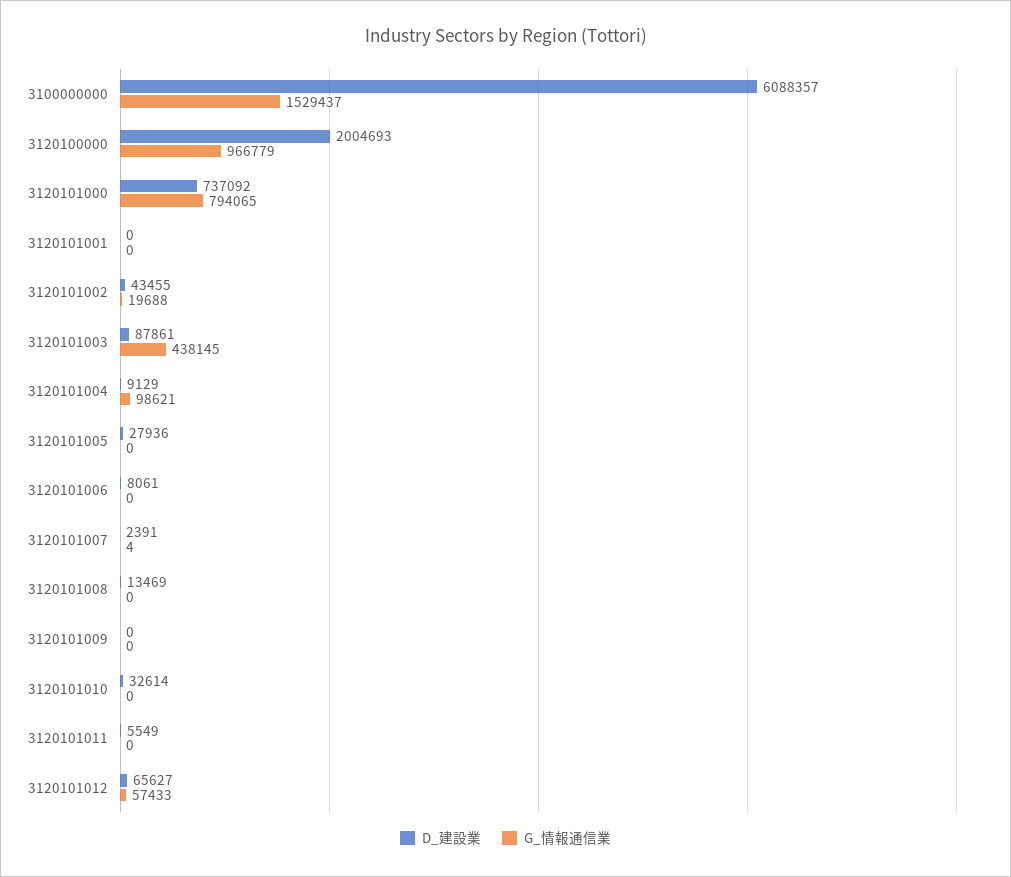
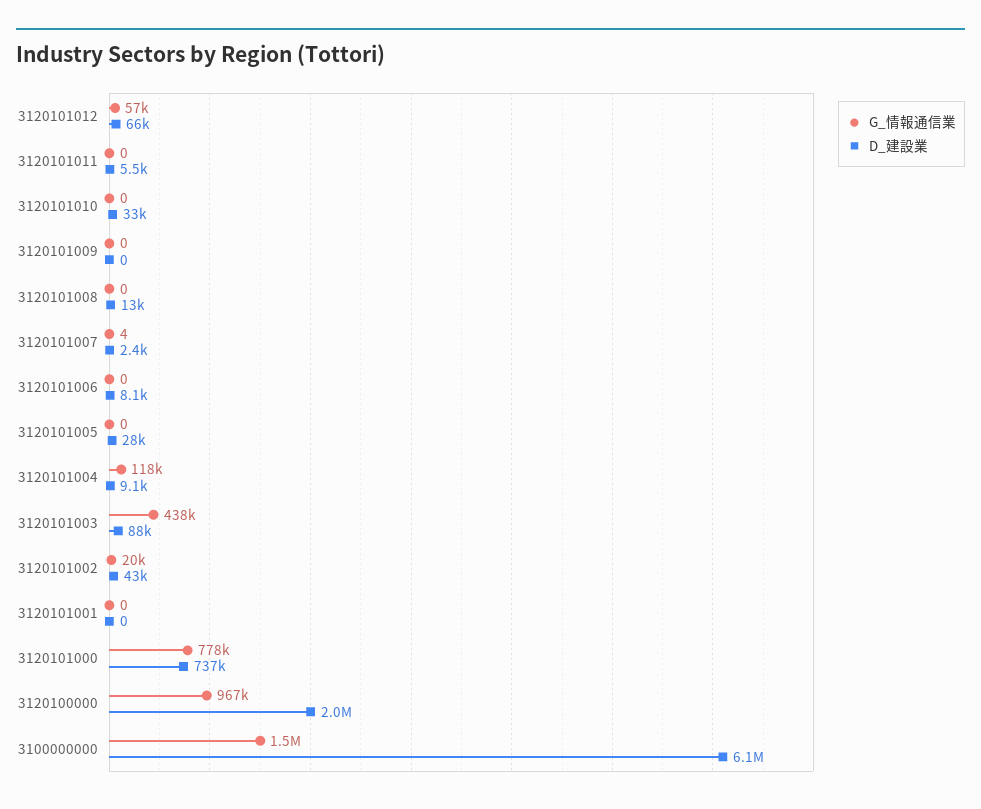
G_情報通信業, 3120101000: 794065 -> 778000
G_情報通信業, 3120101004: 98621 -> 118000

